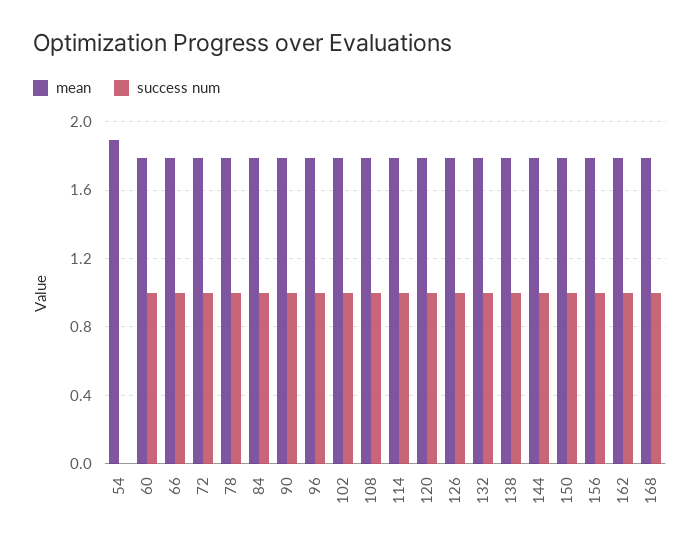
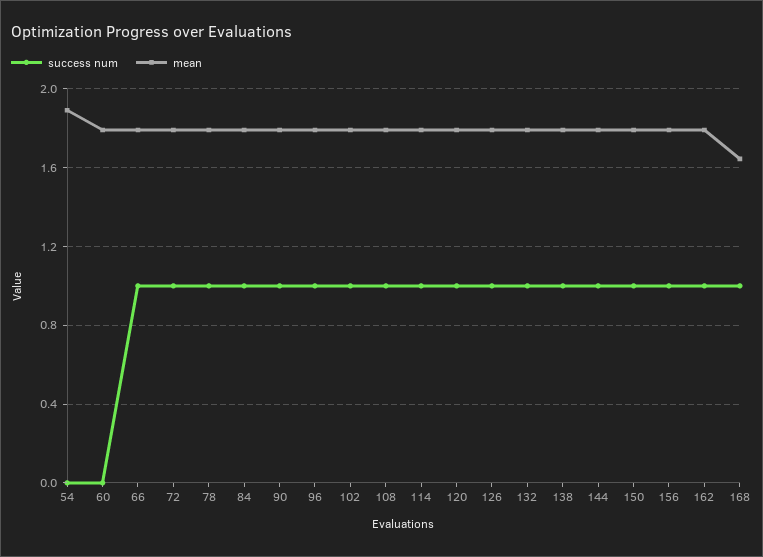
success num, 60: 1 -> 0
mean, 168: 1.8 -> 1.65

